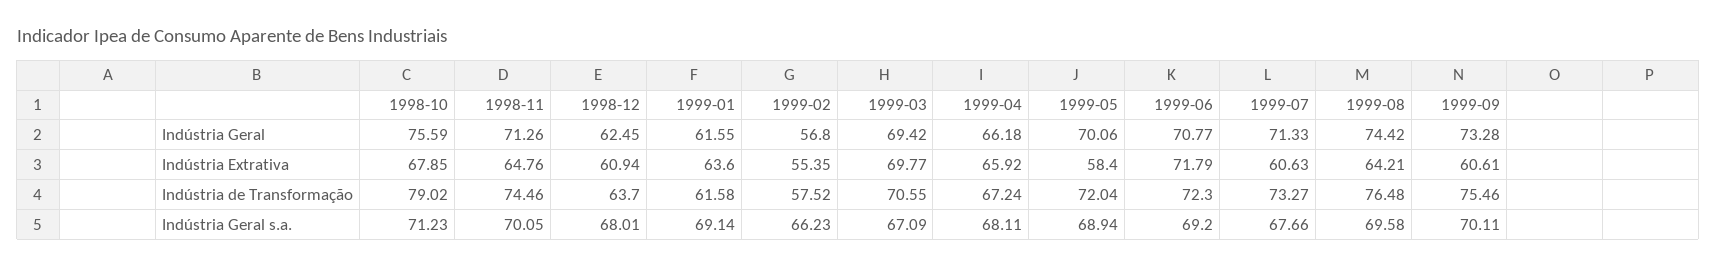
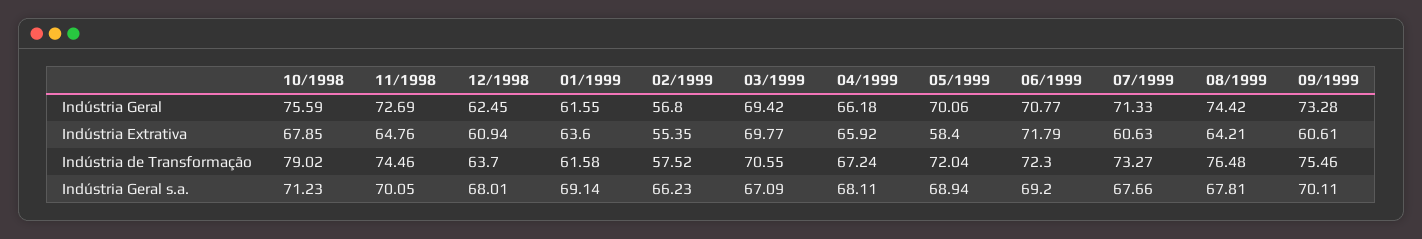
1998-11, Indústria Geral: 71.26 -> 72.69
1999-08, Indústria Geral s.a.: 69.58 -> 67.81

